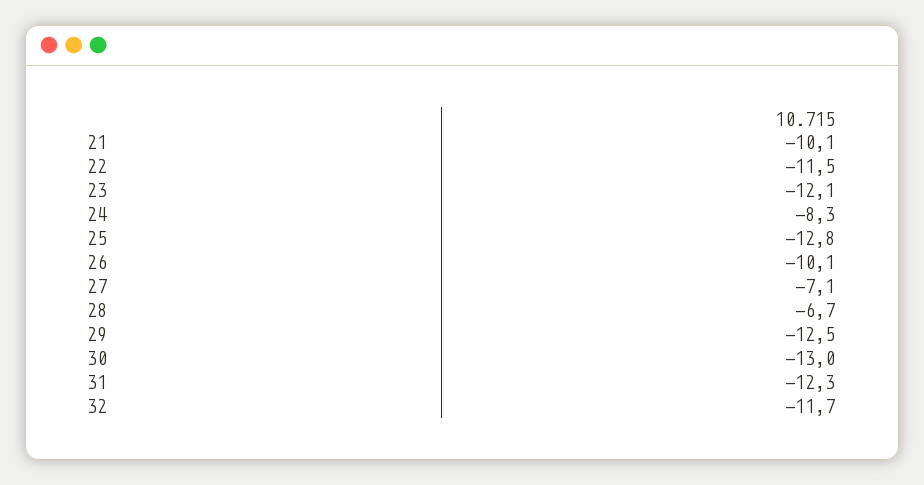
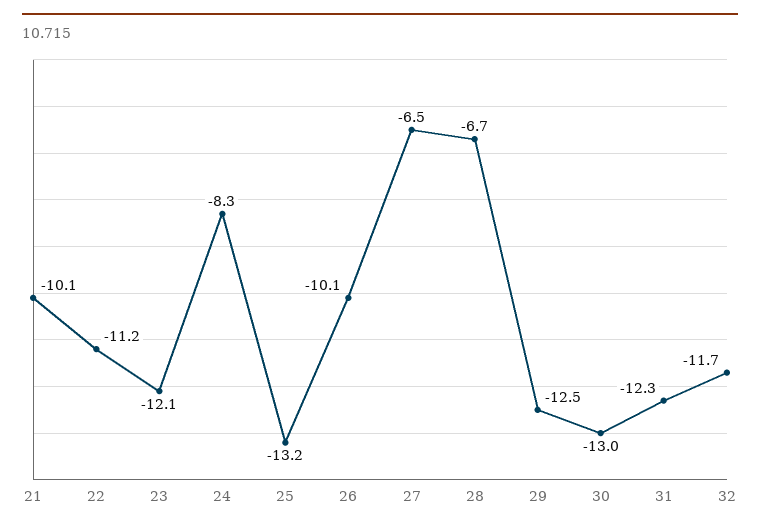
22: -11.5 -> -11.2
25: -12.8 -> -13.2
27: -7.1 -> -6.5

